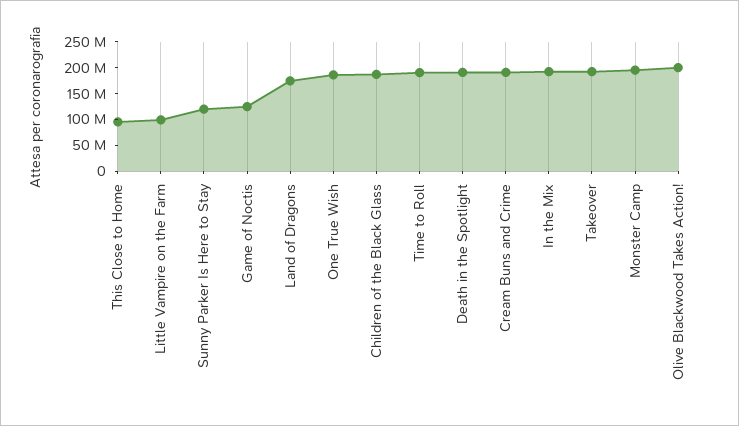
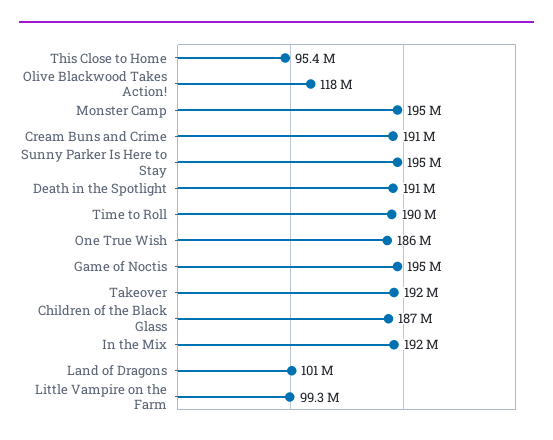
Sunny Parker Is Here to Stay: 125000000 -> 195000000
Game of Noctis: 125000000 -> 195000000
Land of Dragons: 175000000 -> 101000000
Olive Blackwood Takes Action!: 200000000 -> 118000000

